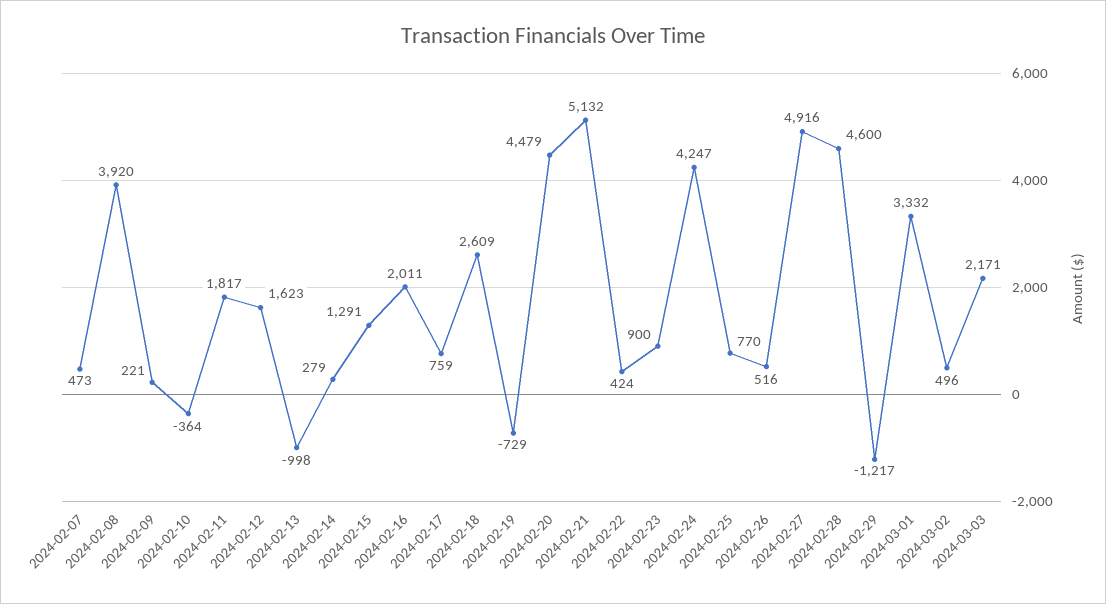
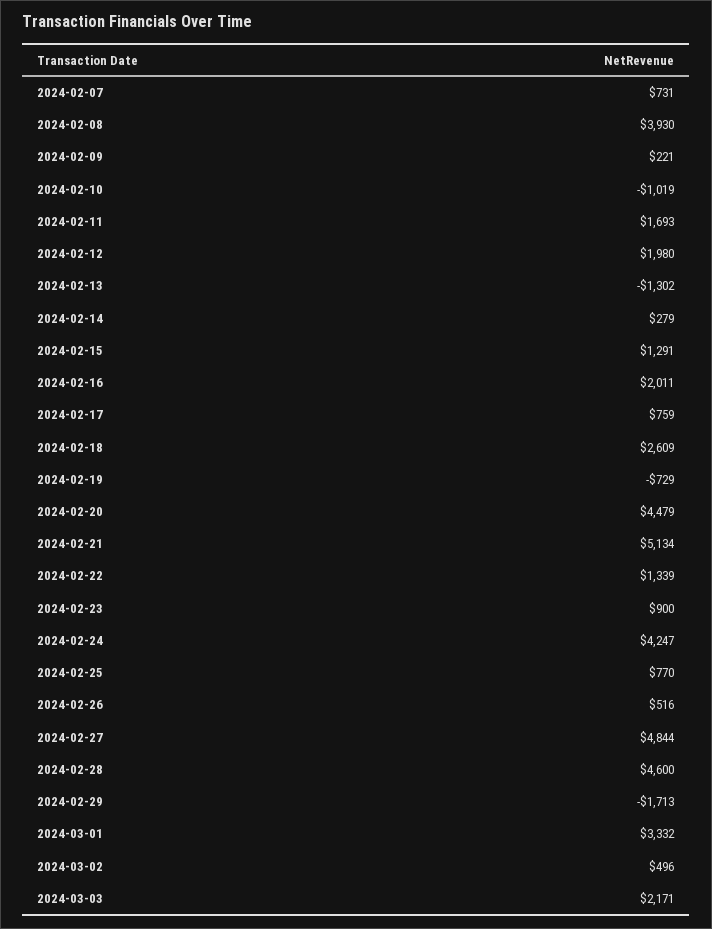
2024-02-07: 473 -> 731
2024-02-08: 3920 -> 3930
2024-02-10: -364 -> -1019
2024-02-11: 1817 -> 1693
2024-02-12: 1623 -> 1980
2024-02-13: -998 -> -1302
2024-02-21: 5132 -> 5134
2024-02-22: 424 -> 1339
2024-02-27: 4916 -> 4844
2024-02-29: -1217 -> -1713

